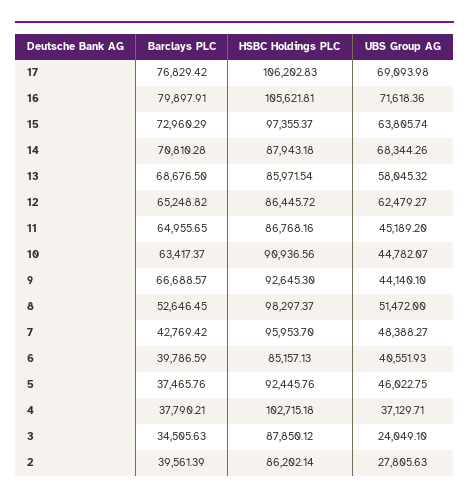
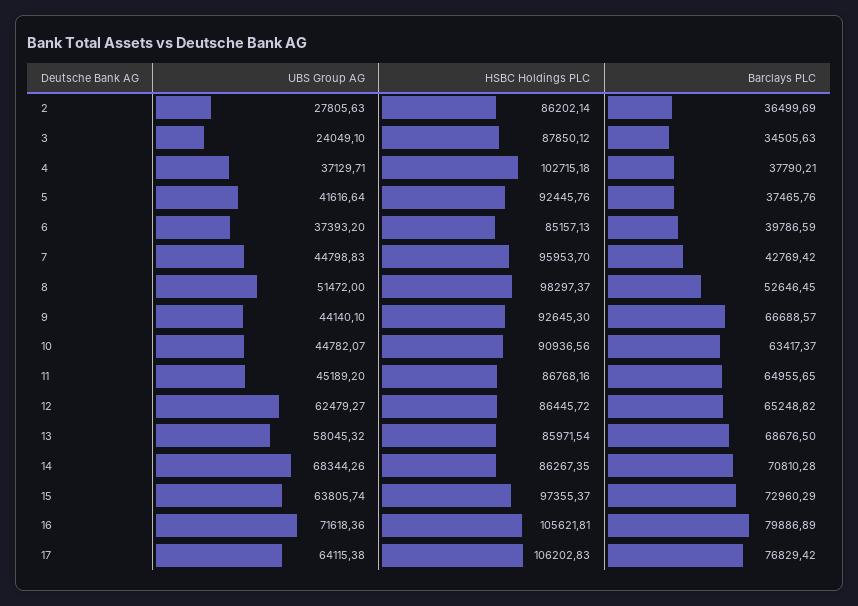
UBS Group AG, 17: 69093.98 -> 64115.38
Barclays PLC, 16: 79897.91 -> 79886.89
HSBC Holdings PLC, 14: 87943.18 -> 86267.35
UBS Group AG, 7: 48388.27 -> 44798.83
UBS Group AG, 6: 40551.93 -> 37393.2
UBS Group AG, 5: 46022.75 -> 41616.64
Barclays PLC, 2: 39561.39 -> 36499.69

